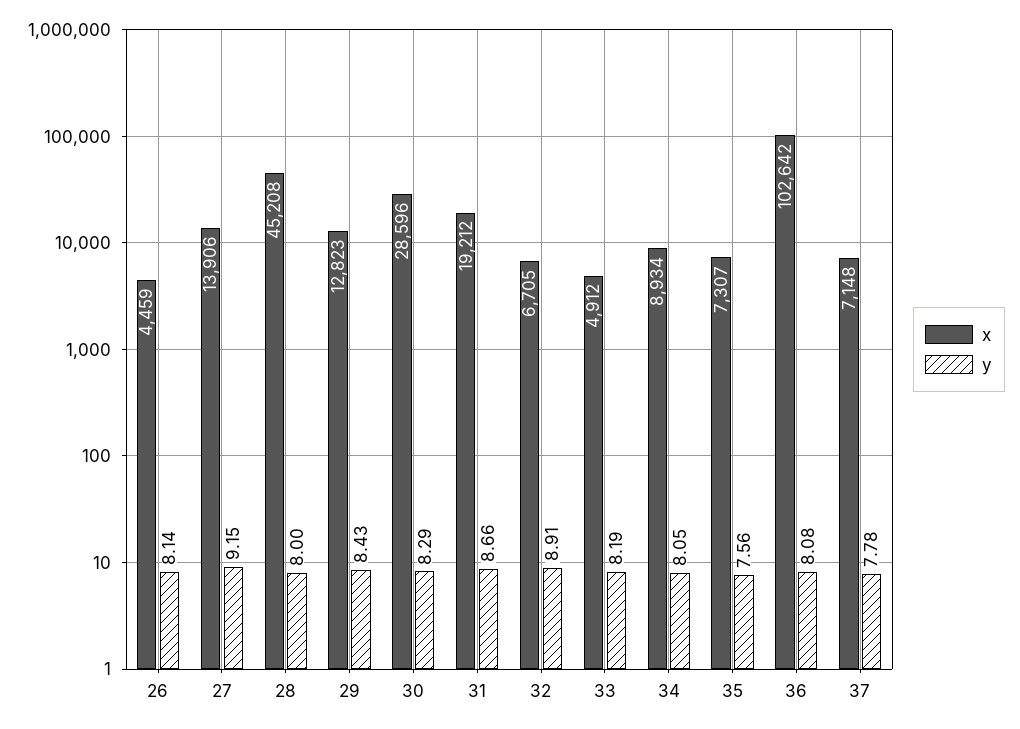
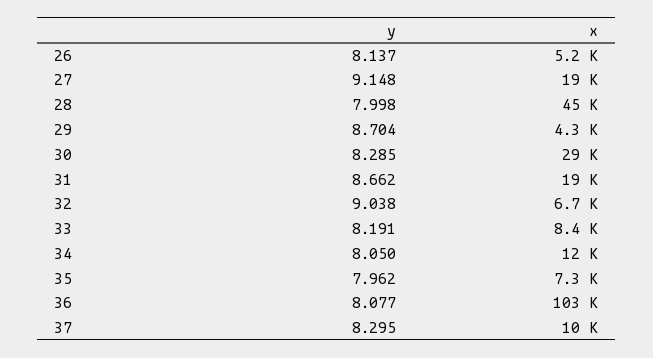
x, 26: 4459 -> 5200
x, 27: 13906 -> 19000
x, 29: 12823 -> 4300
y, 29: 8.43 -> 8.704
y, 32: 8.91 -> 9.038
x, 33: 4912 -> 8400
x, 34: 8934 -> 12000
y, 35: 7.56 -> 7.962
x, 37: 7148 -> 10000
y, 37: 7.78 -> 8.295

